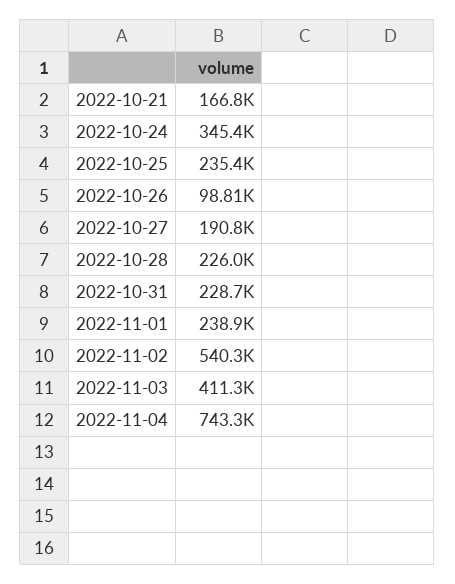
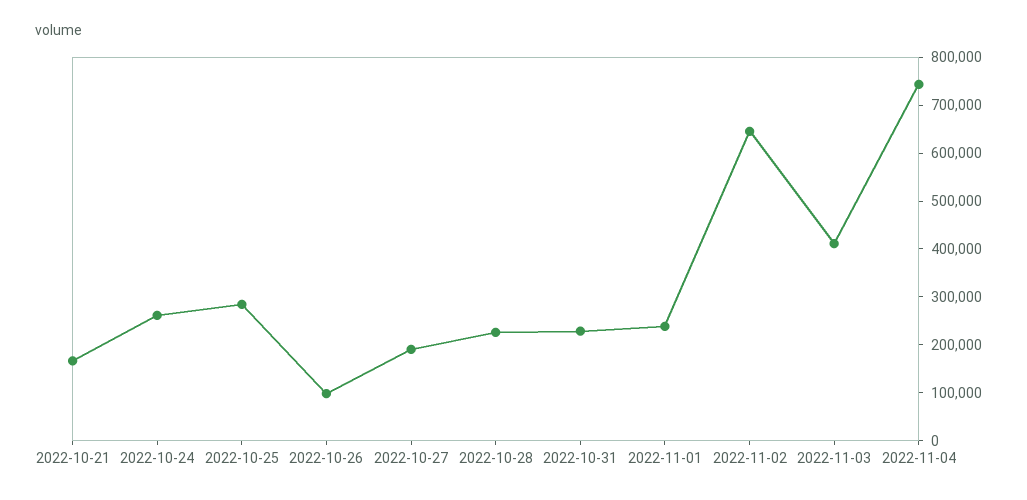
2022-10-24: 345400 -> 260000
2022-10-25: 235400 -> 280000
2022-11-02: 540300 -> 640000

